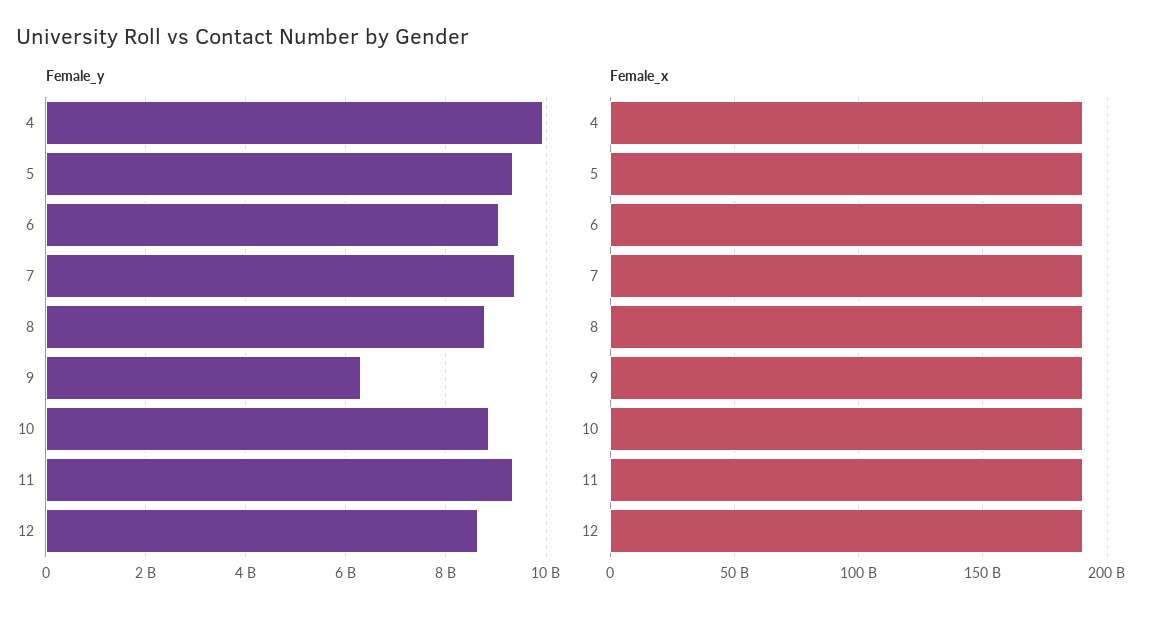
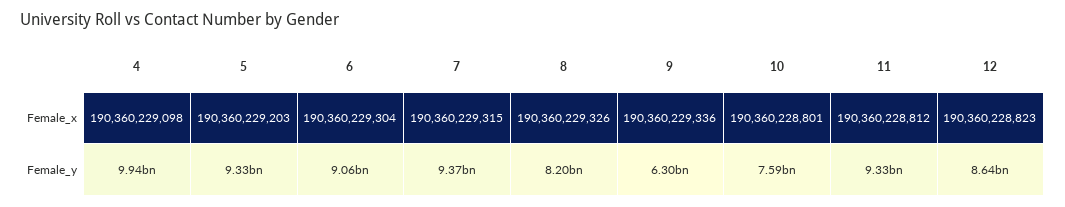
Female_y, 8: 8800000000 -> 8200000000
Female_y, 10: 8800000000 -> 7590000000

